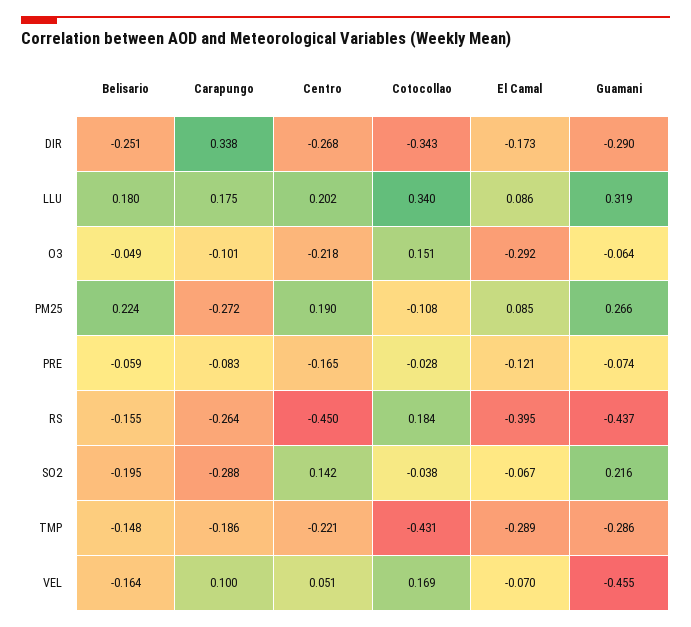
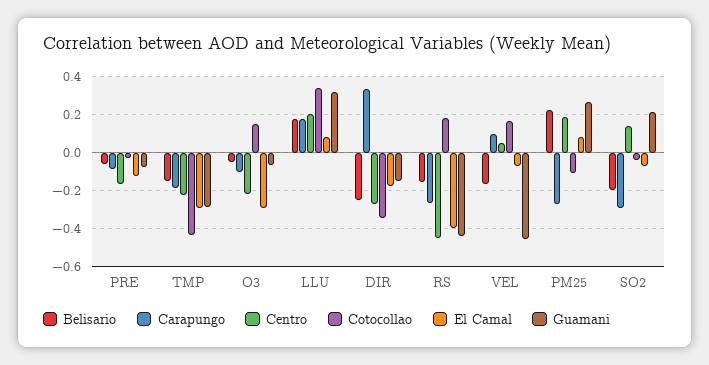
Guamani, DIR: -0.29 -> -0.15

